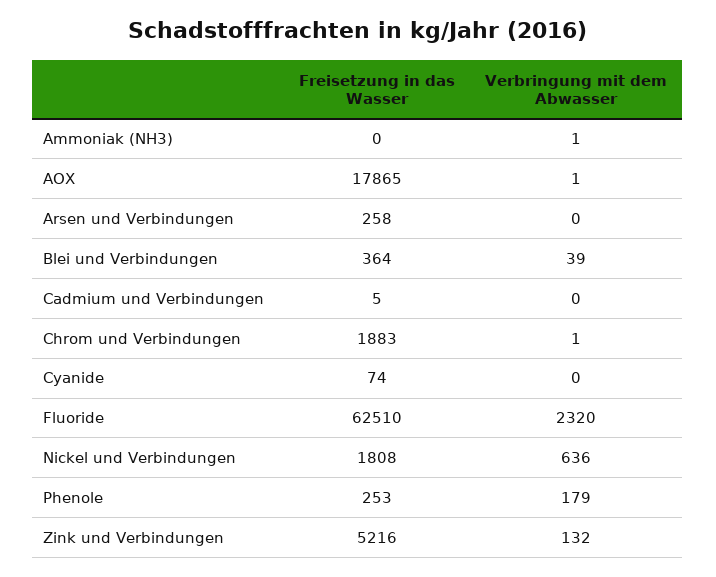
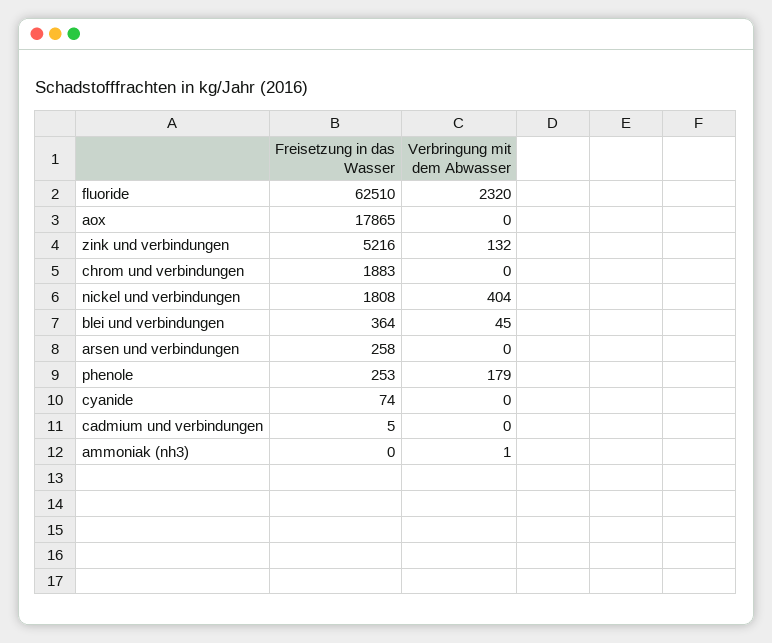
Verbringung mit dem Abwasser, AOX: 1 -> 0
Verbringung mit dem Abwasser, Blei und Verbindungen: 39 -> 45
Verbringung mit dem Abwasser, Chrom und Verbindungen: 1 -> 0
Verbringung mit dem Abwasser, Nickel und Verbindungen: 636 -> 404

